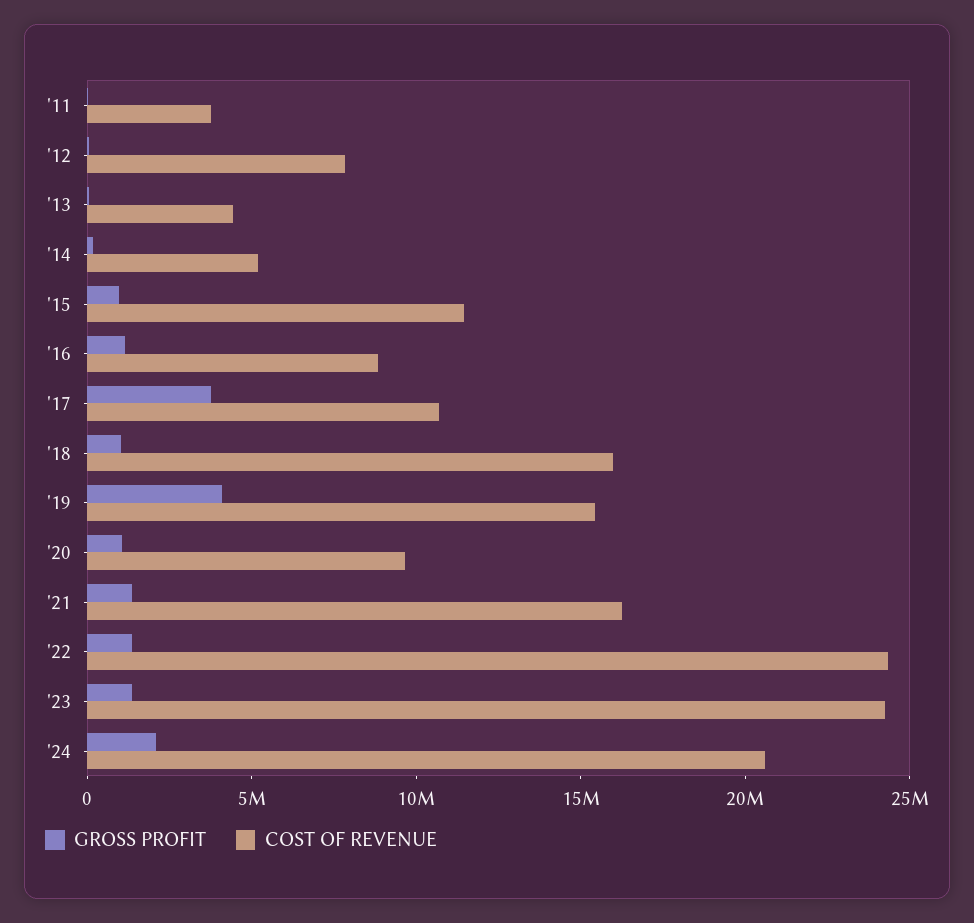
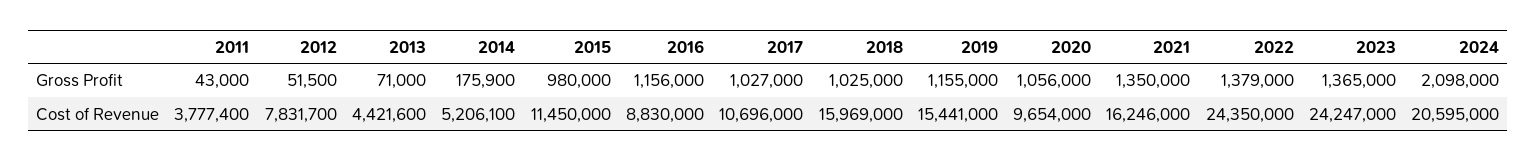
GROSS PROFIT, '17: 4000000 -> 1027000
GROSS PROFIT, '19: 4000000 -> 1155000

